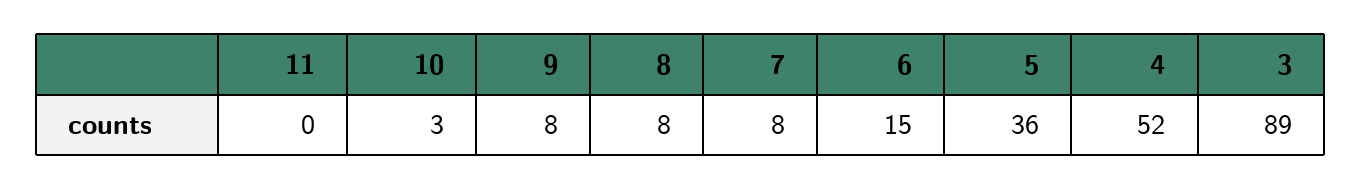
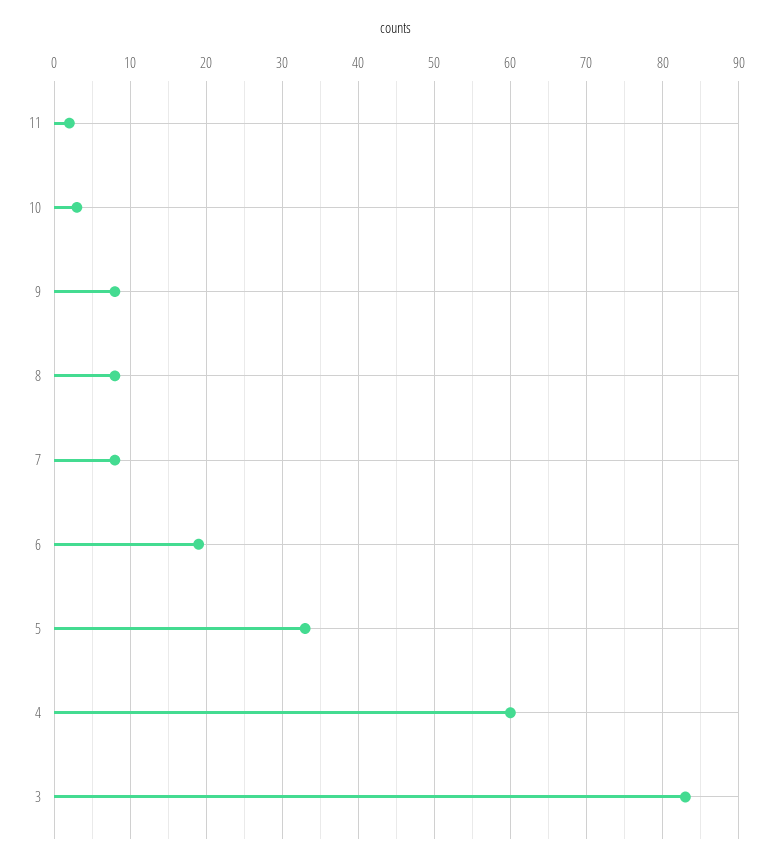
11: 0 -> 2
6: 15 -> 19
5: 36 -> 33
4: 52 -> 60
3: 89 -> 83

